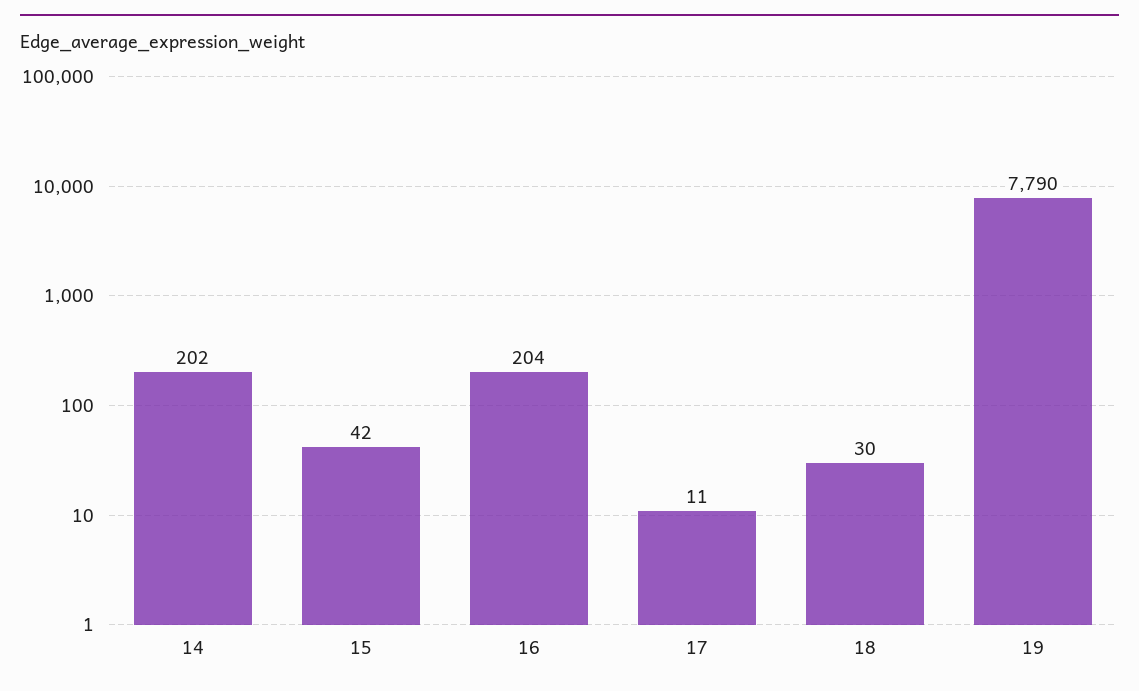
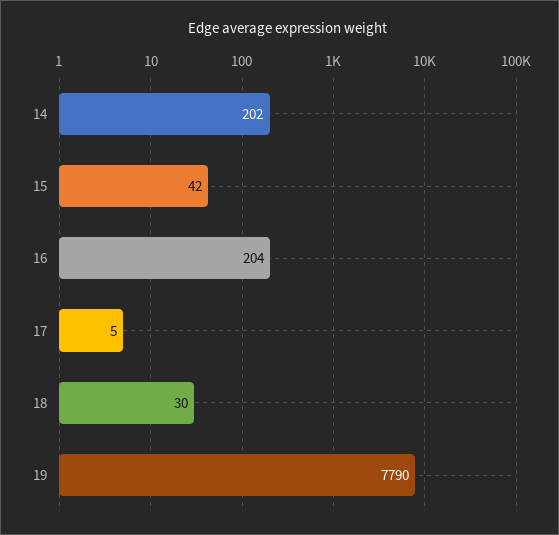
17: 11 -> 5

